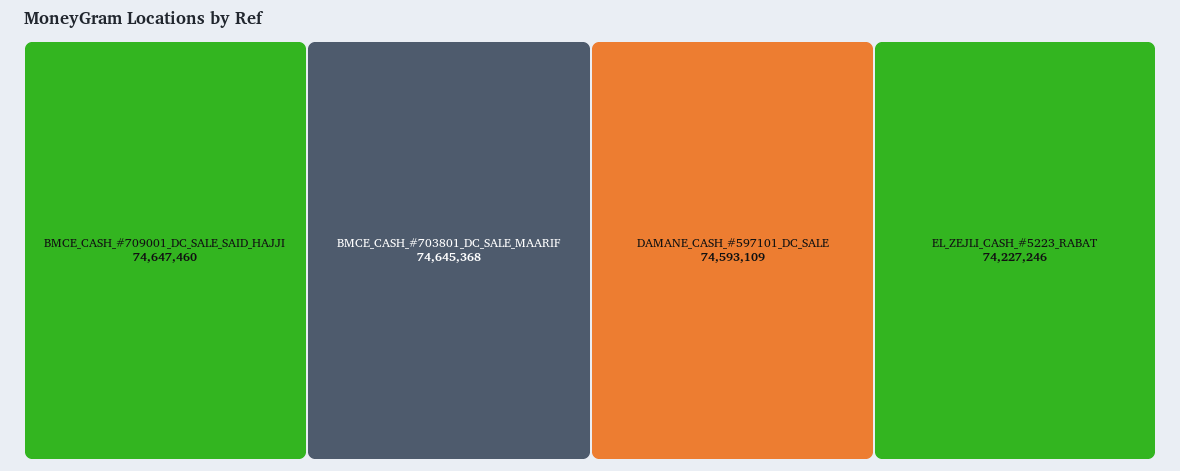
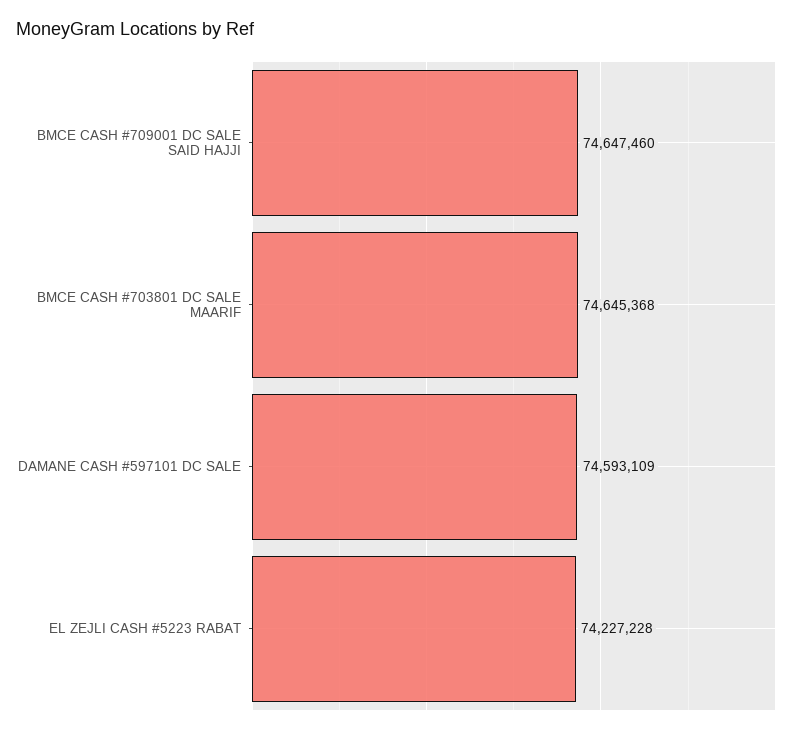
EL_ZEJLI_CASH_#5223_RABAT: 74227246 -> 74227228

